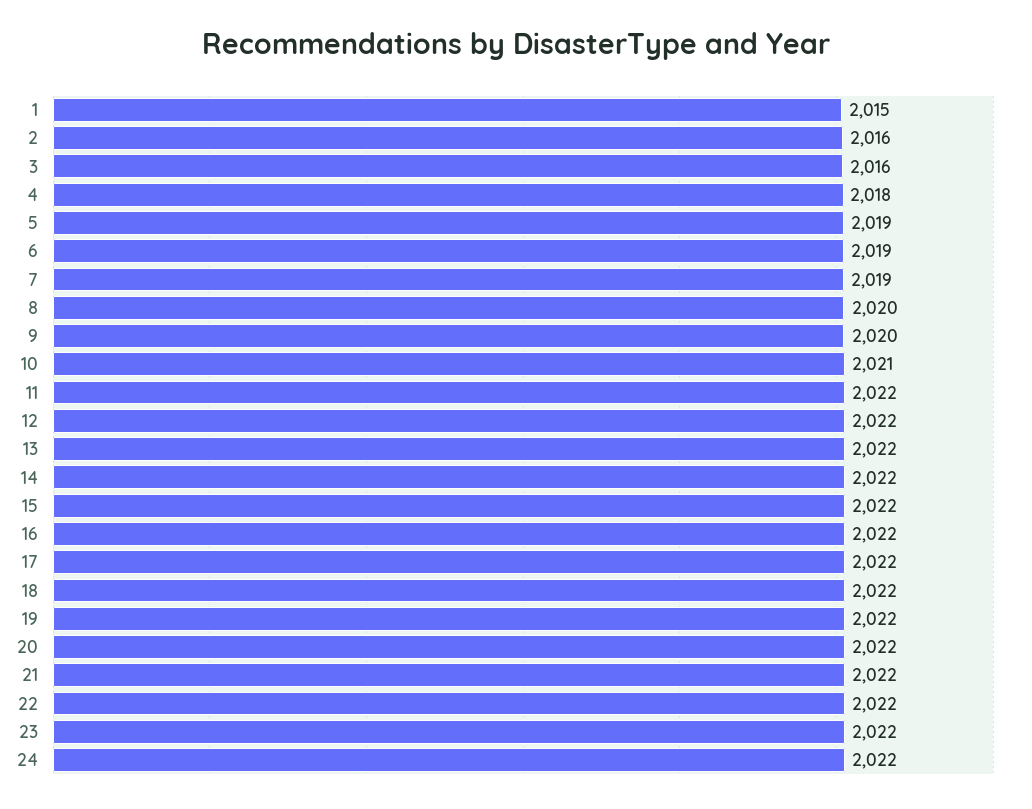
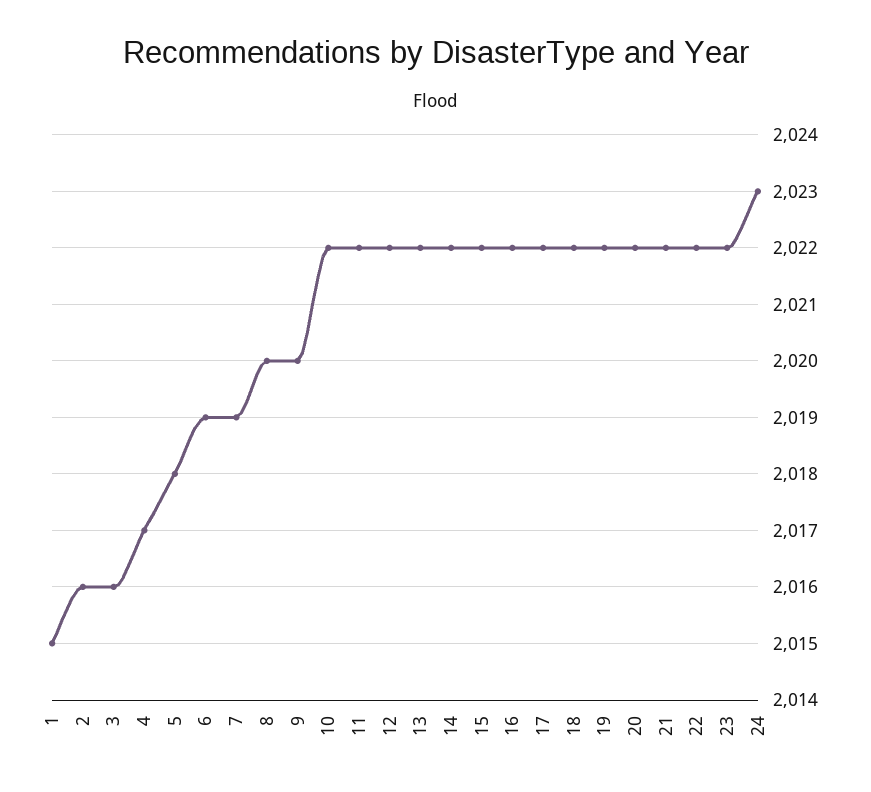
4: 2018 -> 2017
5: 2019 -> 2018
10: 2021 -> 2022
24: 2022 -> 2023

